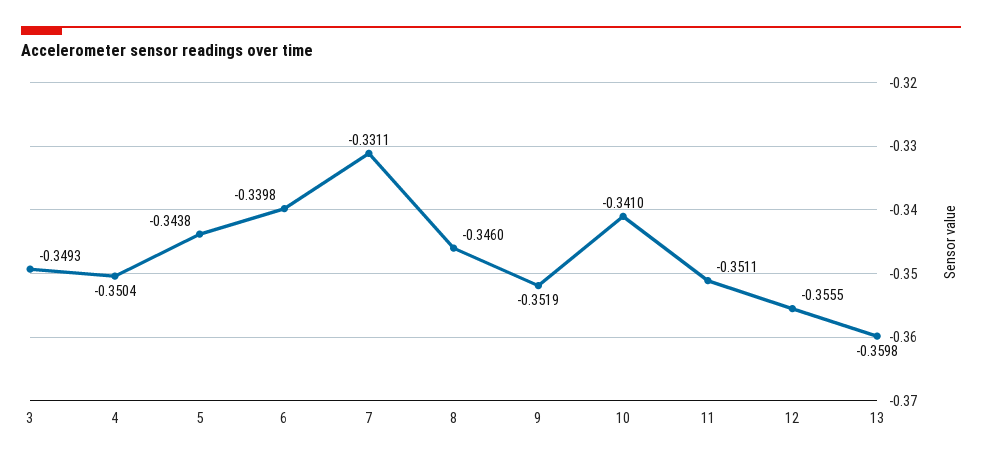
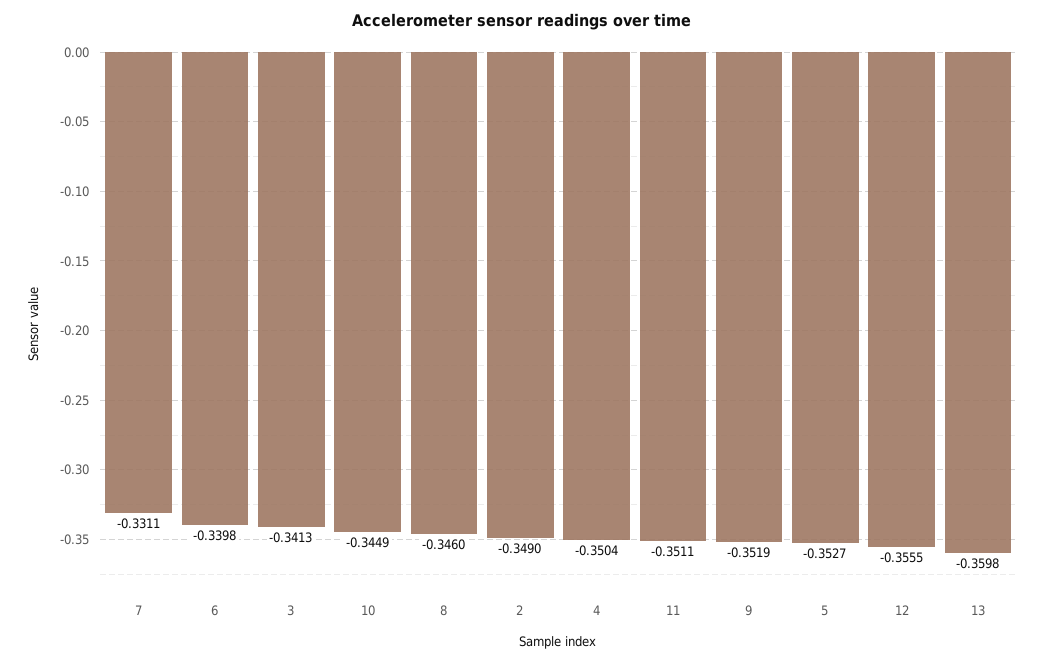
3: -0.3493 -> -0.3413
5: -0.3438 -> -0.3527
10: -0.341 -> -0.3449
2: none -> -0.349

